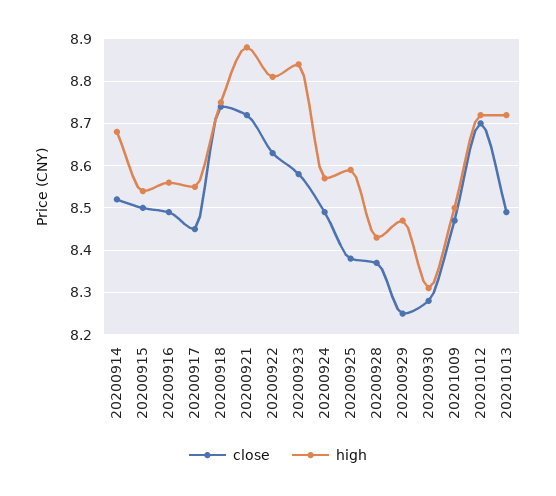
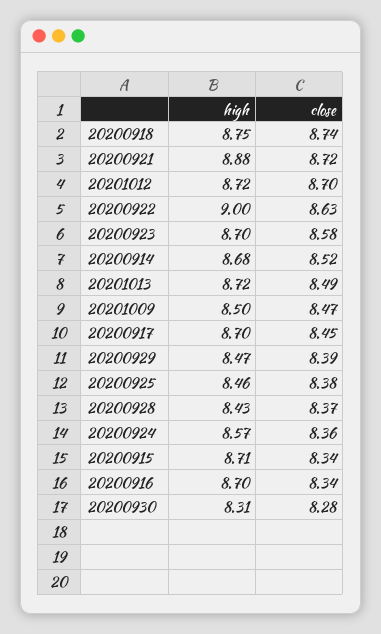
close, 20200915: 8.5 -> 8.34
high, 20200915: 8.55 -> 8.71
close, 20200916: 8.5 -> 8.34
high, 20200916: 8.55 -> 8.7
high, 20200917: 8.55 -> 8.7
high, 20200922: 8.8 -> 9
high, 20200923: 8.85 -> 8.7
close, 20200924: 8.5 -> 8.36
high, 20200925: 8.6 -> 8.46
close, 20200929: 8.25 -> 8.39

